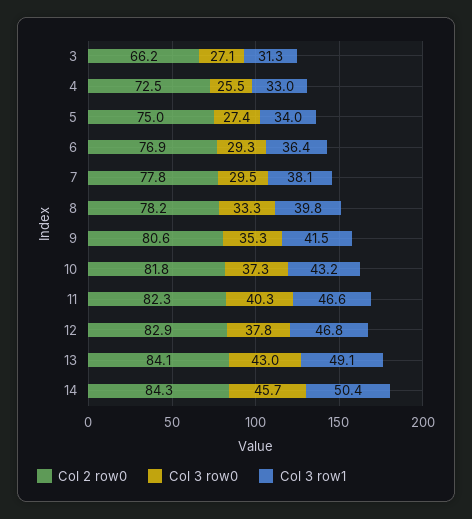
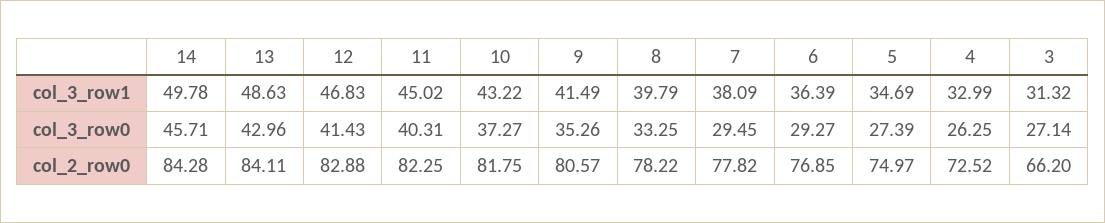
Col 3 row0, 4: 25.5 -> 26.25
Col 3 row1, 5: 34 -> 34.69
Col 3 row1, 11: 46.6 -> 45.02
Col 3 row0, 12: 37.8 -> 41.43
Col 3 row1, 13: 49.1 -> 48.63
Col 3 row1, 14: 50.4 -> 49.78

